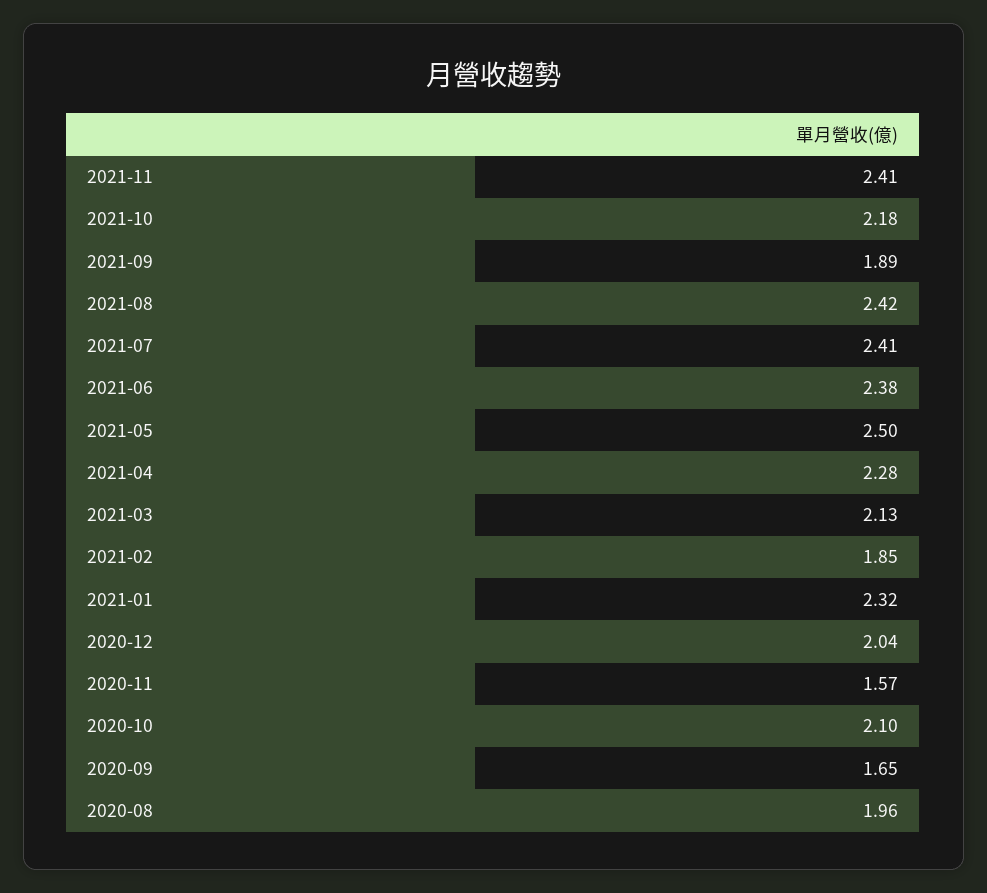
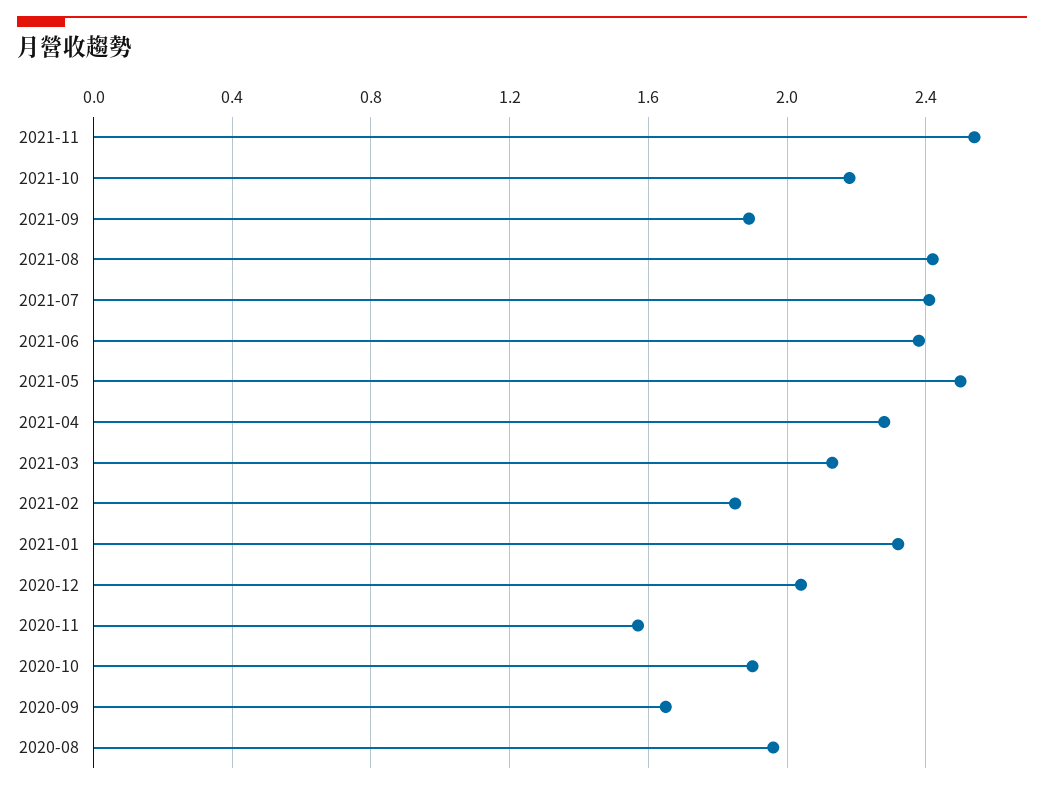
2021-11: 2.41 -> 2.55
2020-10: 2.1 -> 1.9

